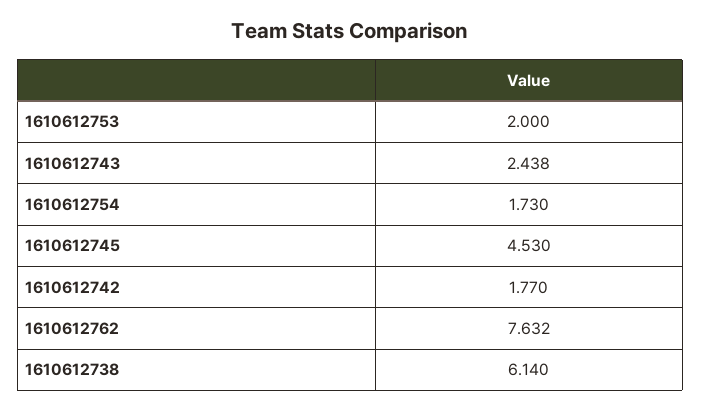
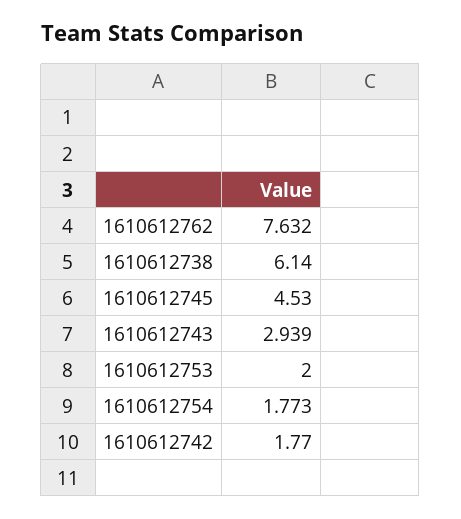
1610612743: 2.438 -> 2.939
1610612754: 1.73 -> 1.773

